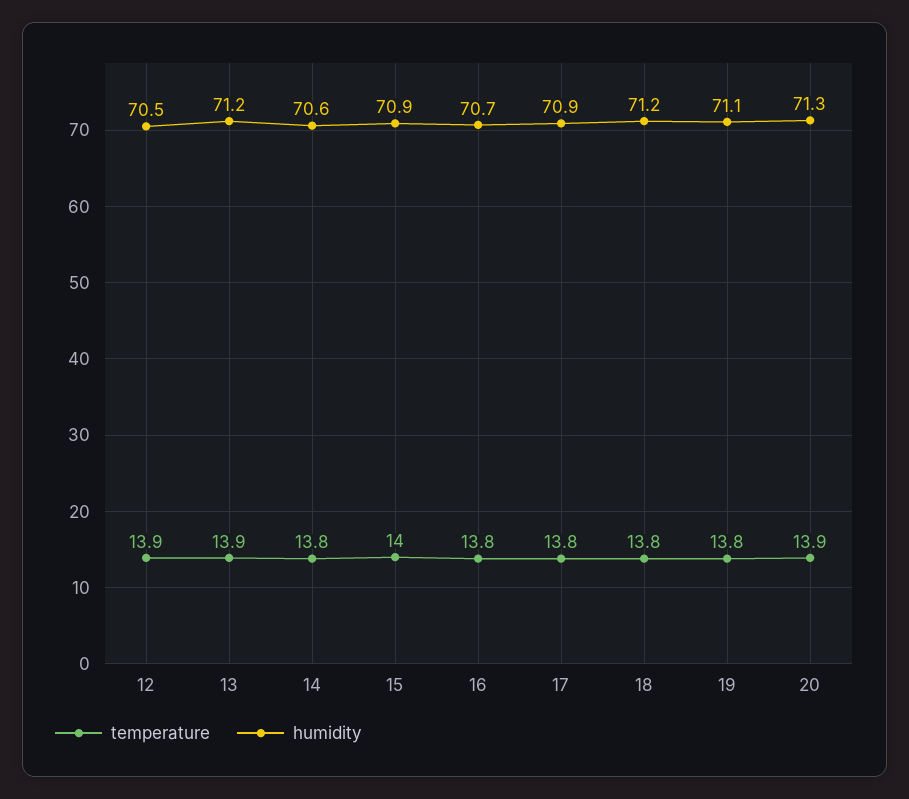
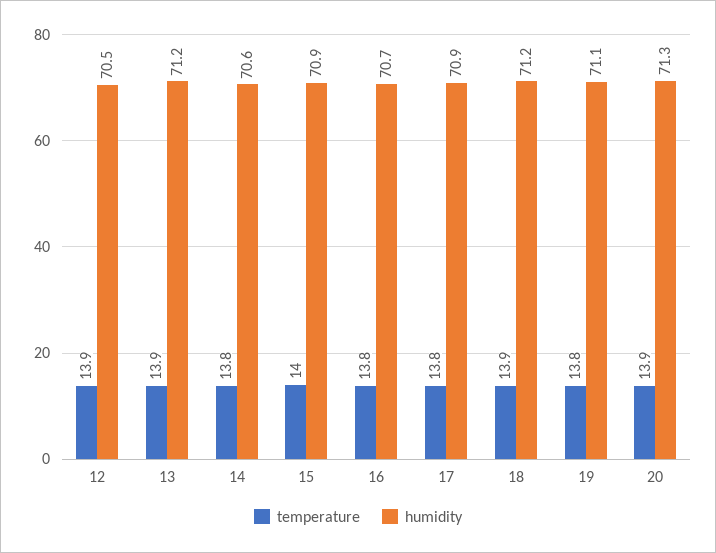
temperature, 18: 13.8 -> 13.9

